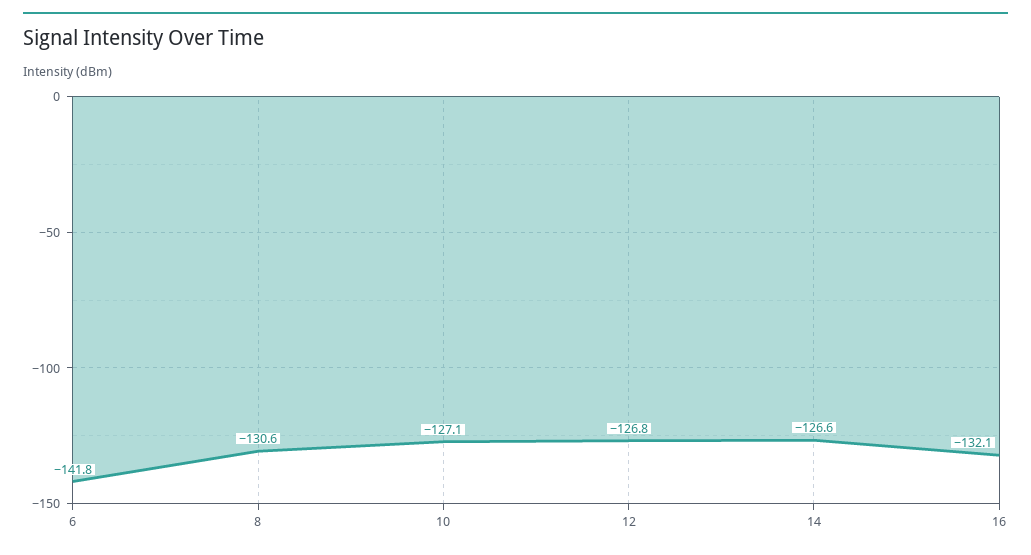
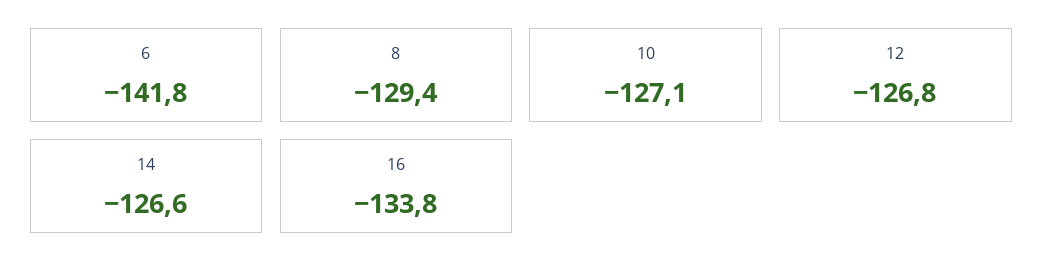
8: -130.6 -> -129.4
16: -132.1 -> -133.8

